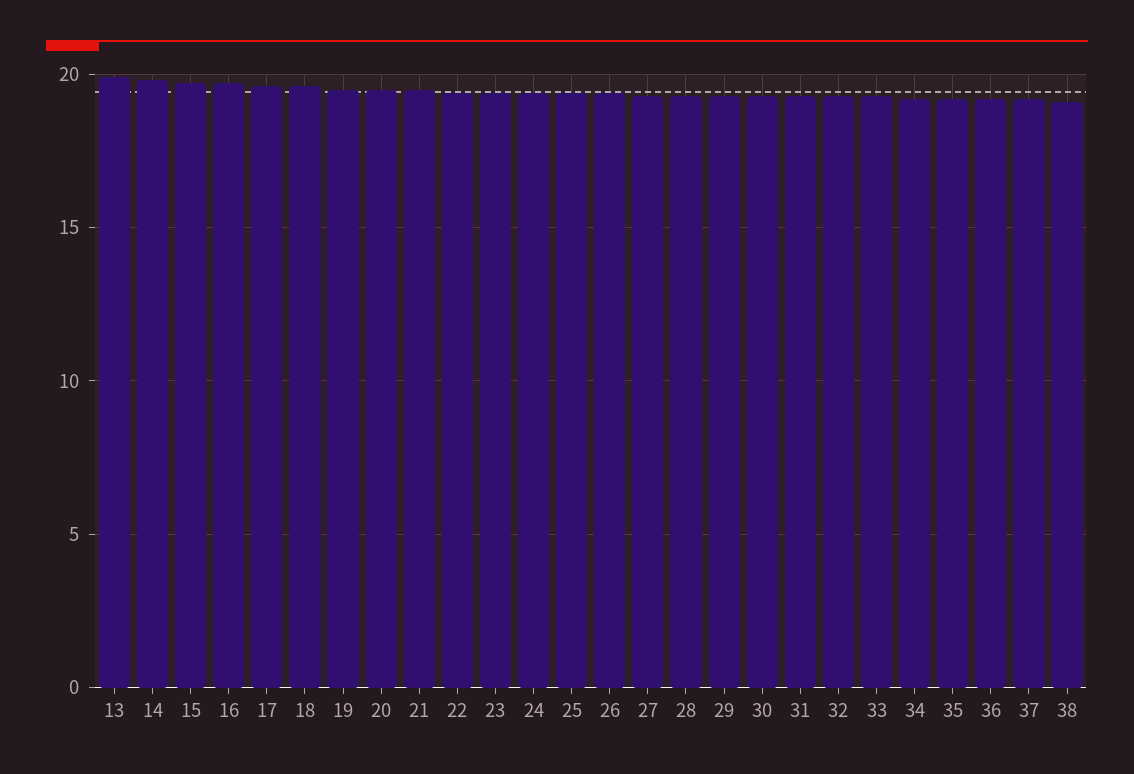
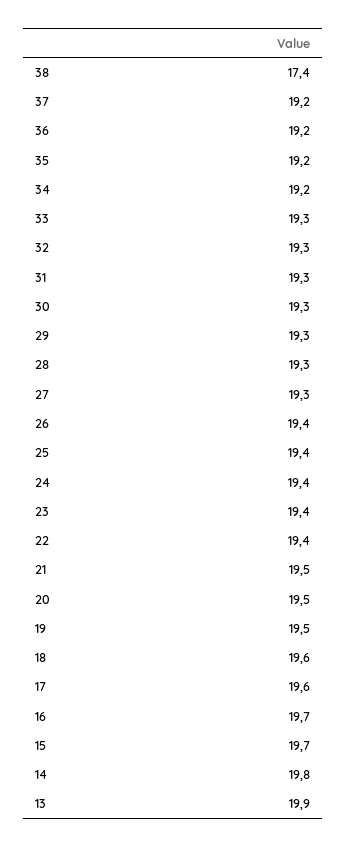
38: 19 -> 17.4

